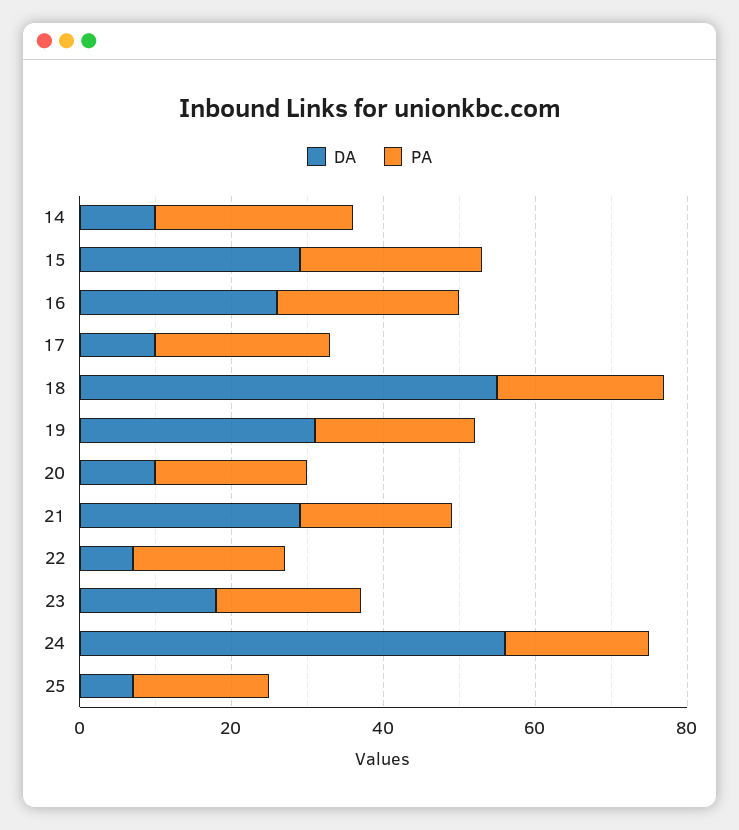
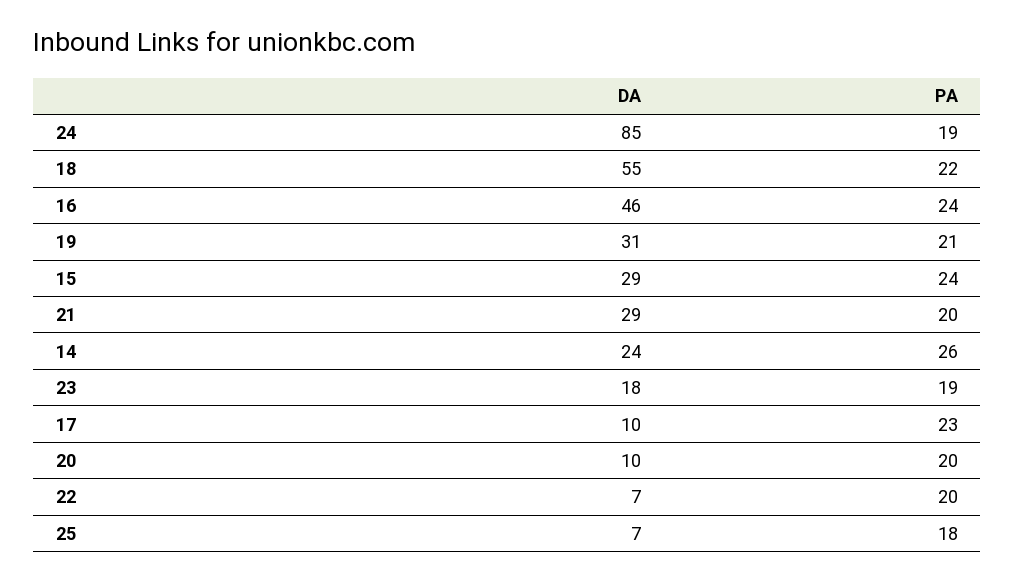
DA, 14: 10 -> 24
DA, 16: 25 -> 46
DA, 24: 55 -> 85

